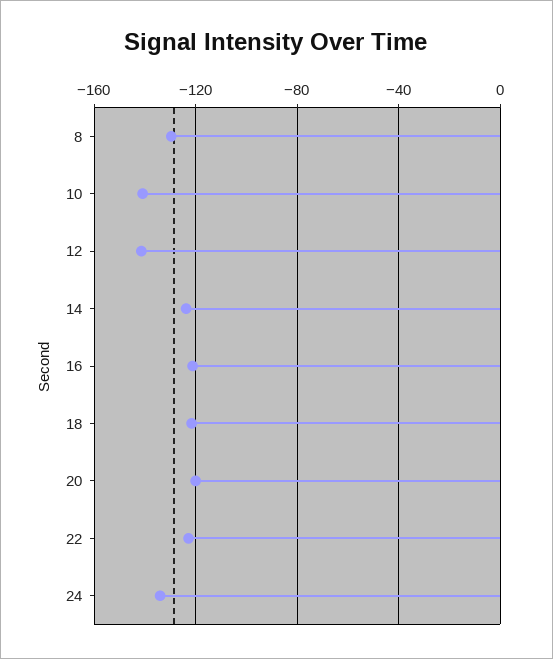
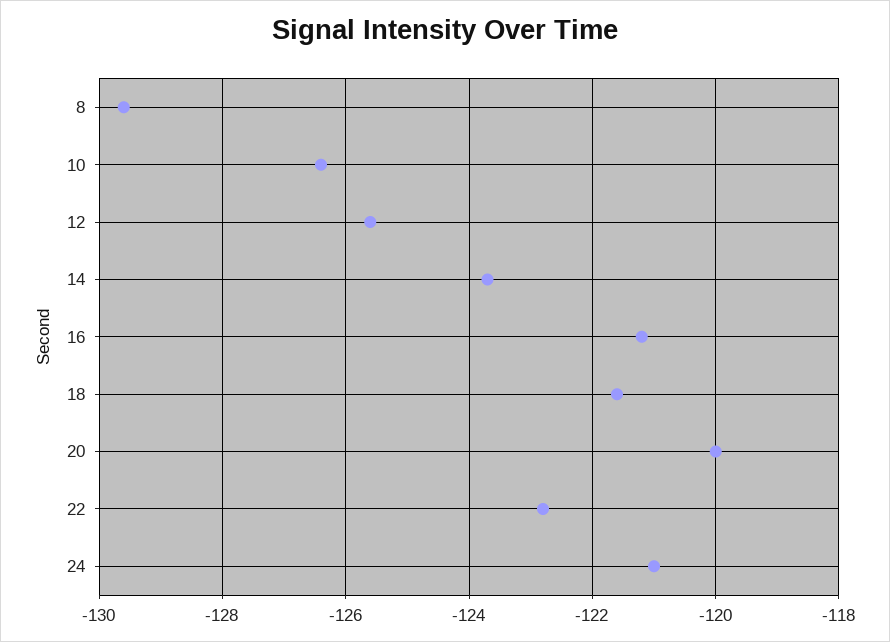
10: -140 -> -126.5
12: -140 -> -125.5
24: -135 -> -121

